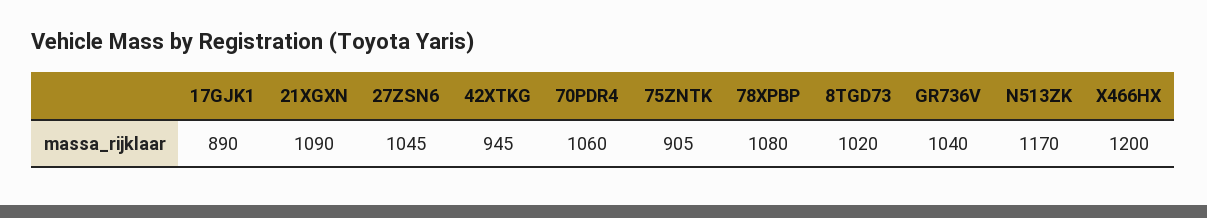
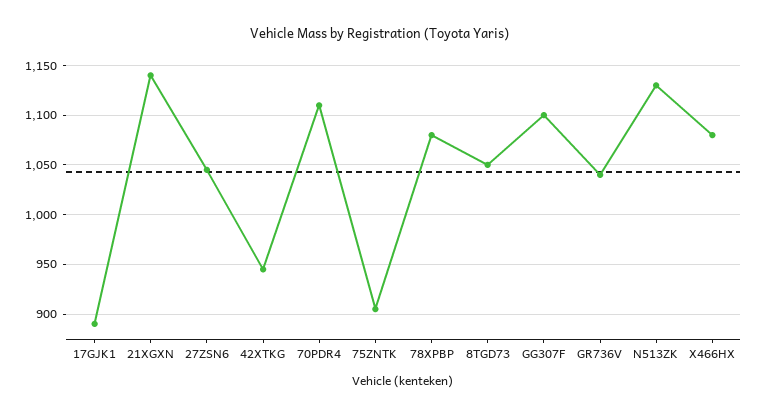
21XGXN: 1090 -> 1140
70PDR4: 1060 -> 1110
8TGD73: 1020 -> 1050
N513ZK: 1170 -> 1130
X466HX: 1200 -> 1080
GG307F: none -> 1100

